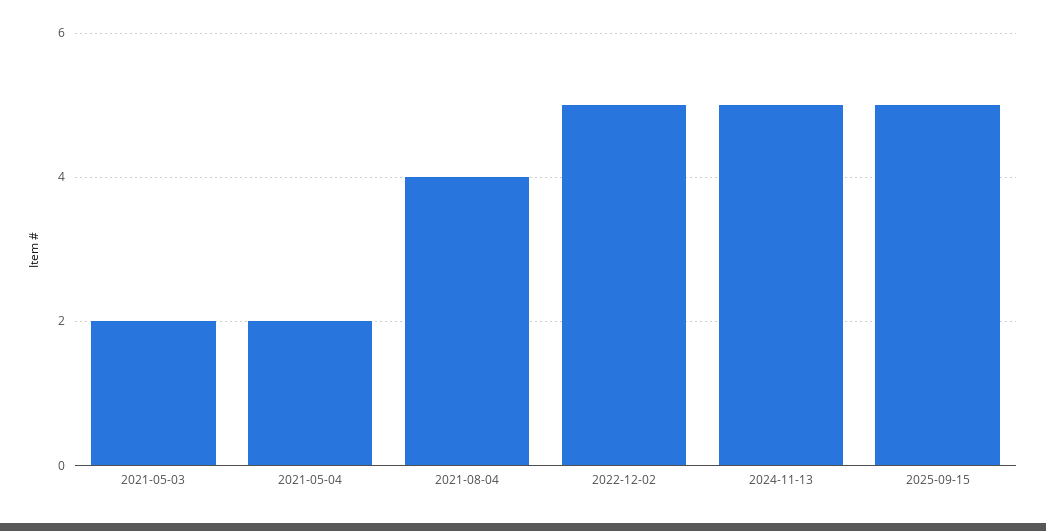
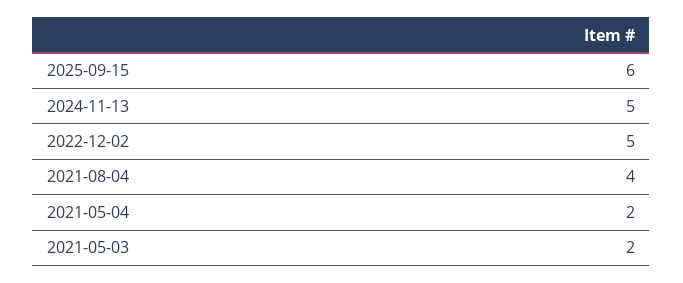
2025-09-15: 5 -> 6

